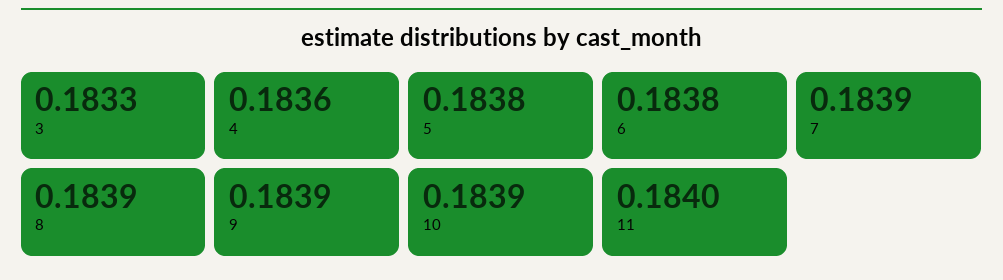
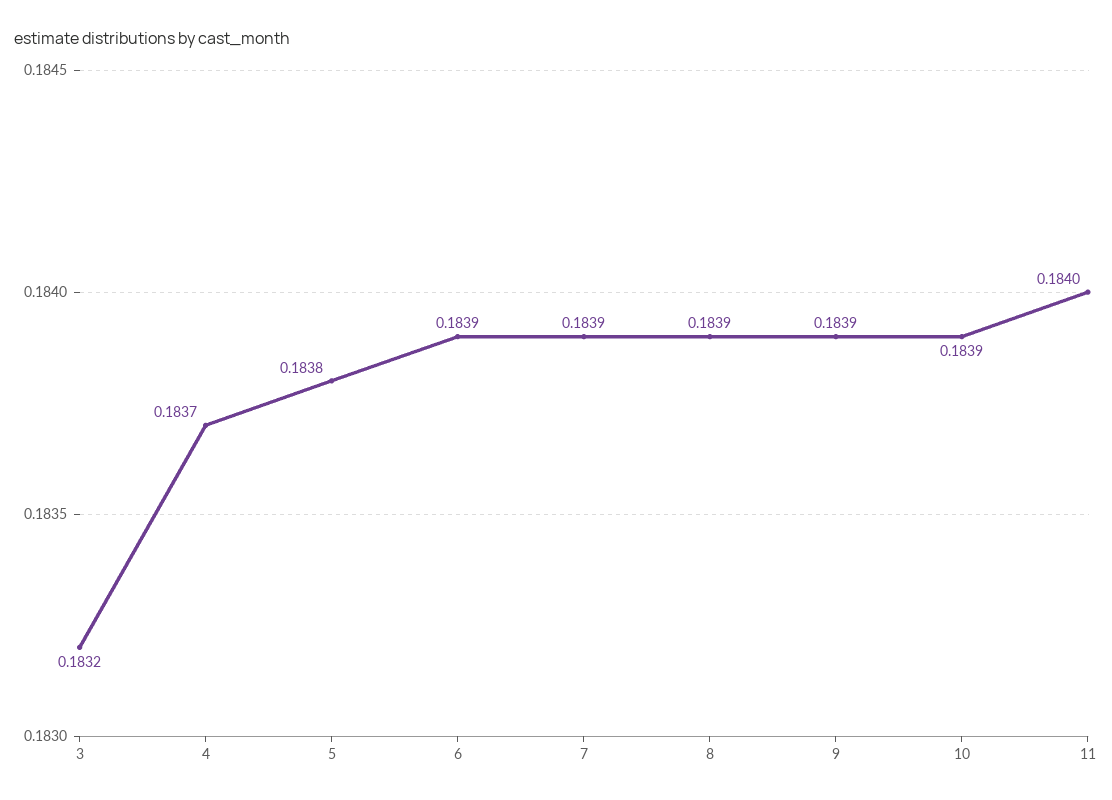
3: 0.1833 -> 0.1832
4: 0.1836 -> 0.1837
6: 0.1838 -> 0.1839

